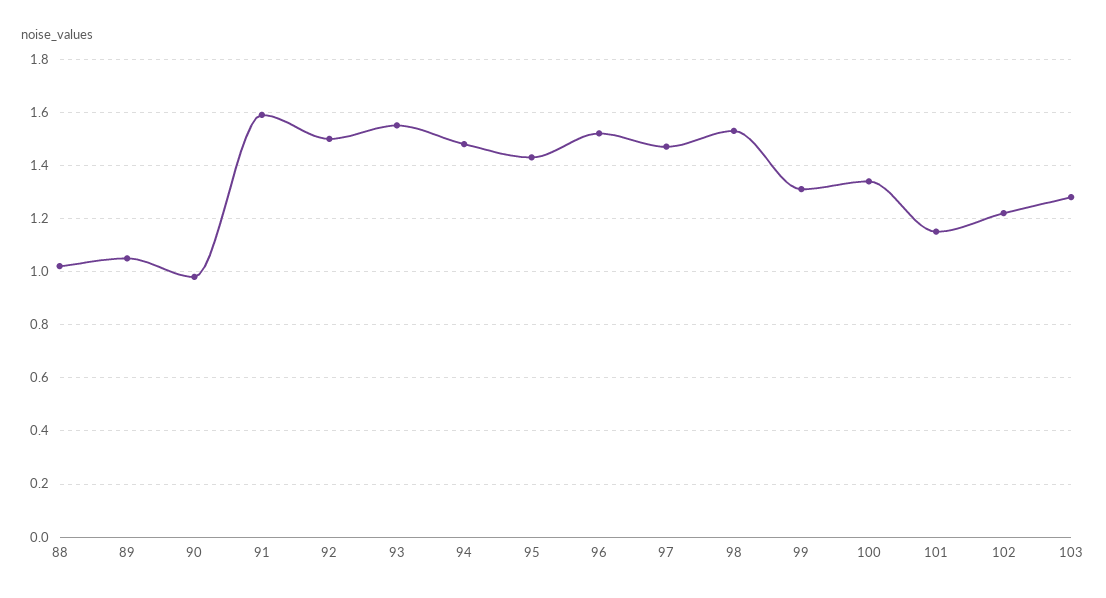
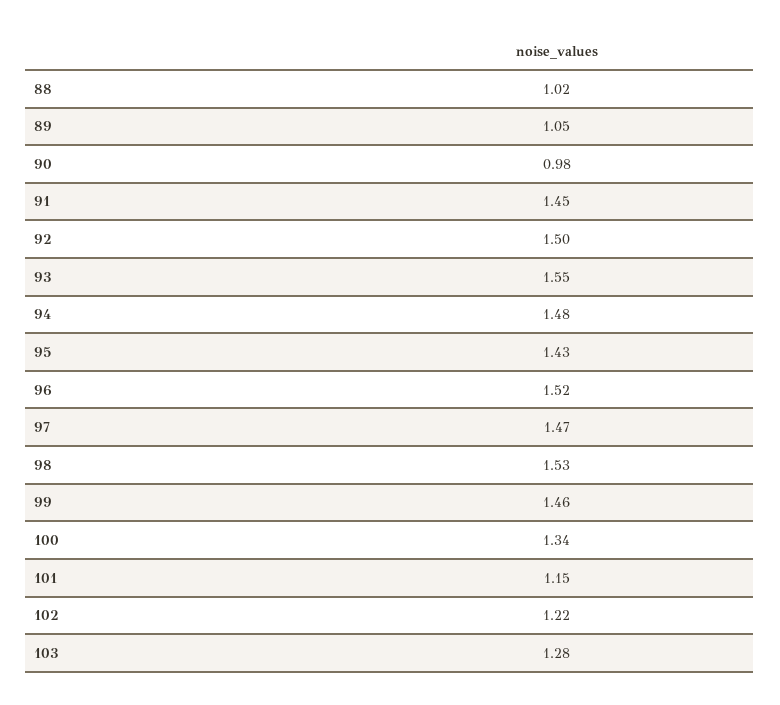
91: 1.6 -> 1.45
99: 1.3 -> 1.46

